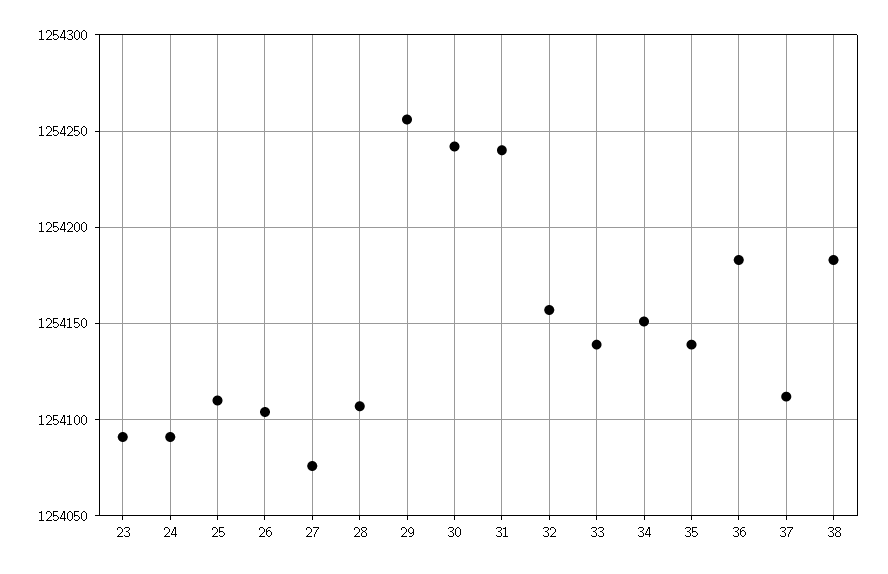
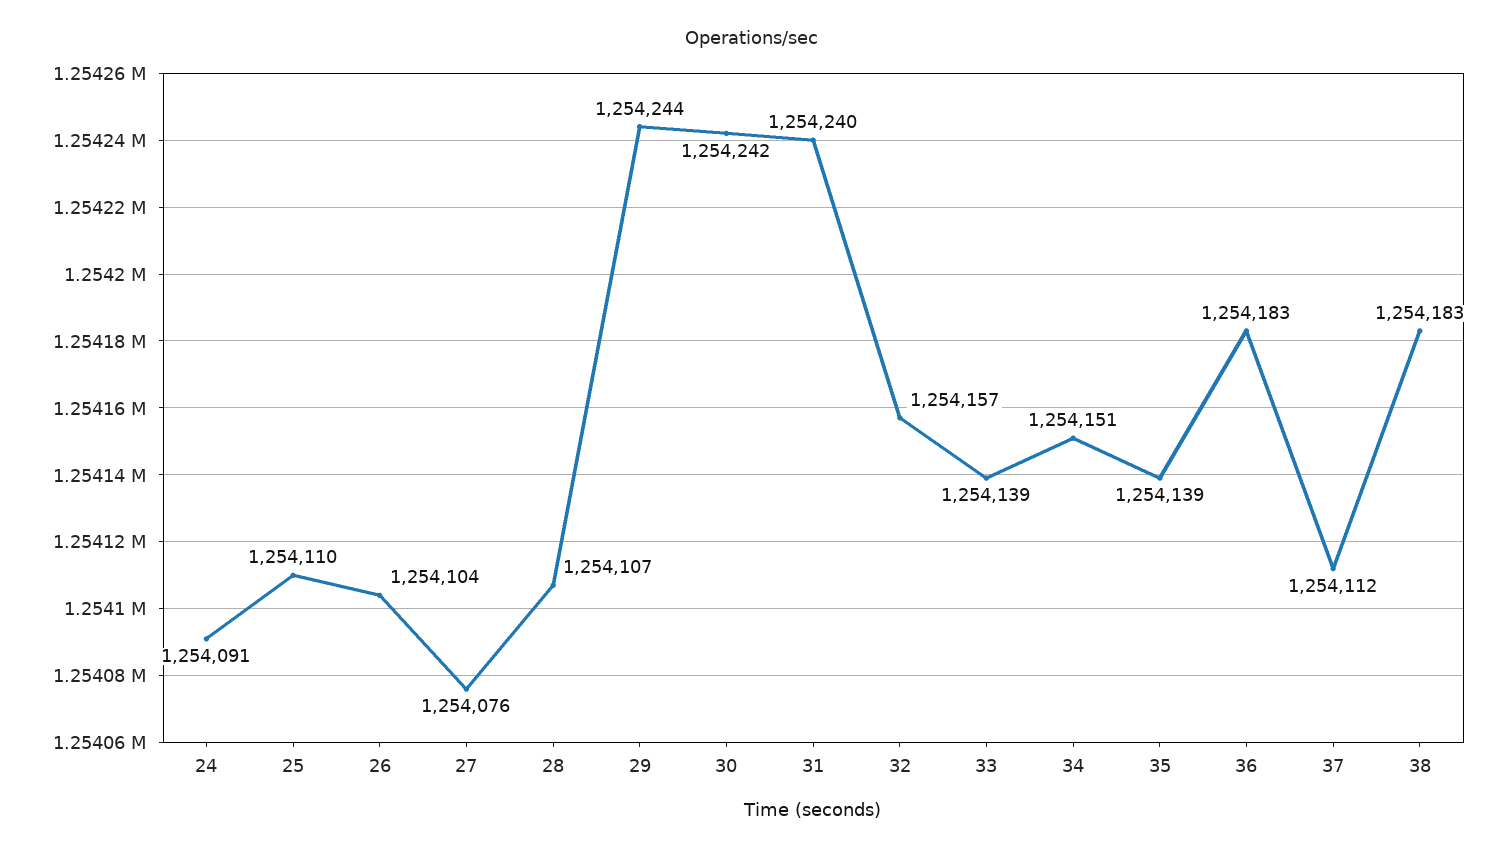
23: 1254090 -> none
29: 1254255 -> 1254244

